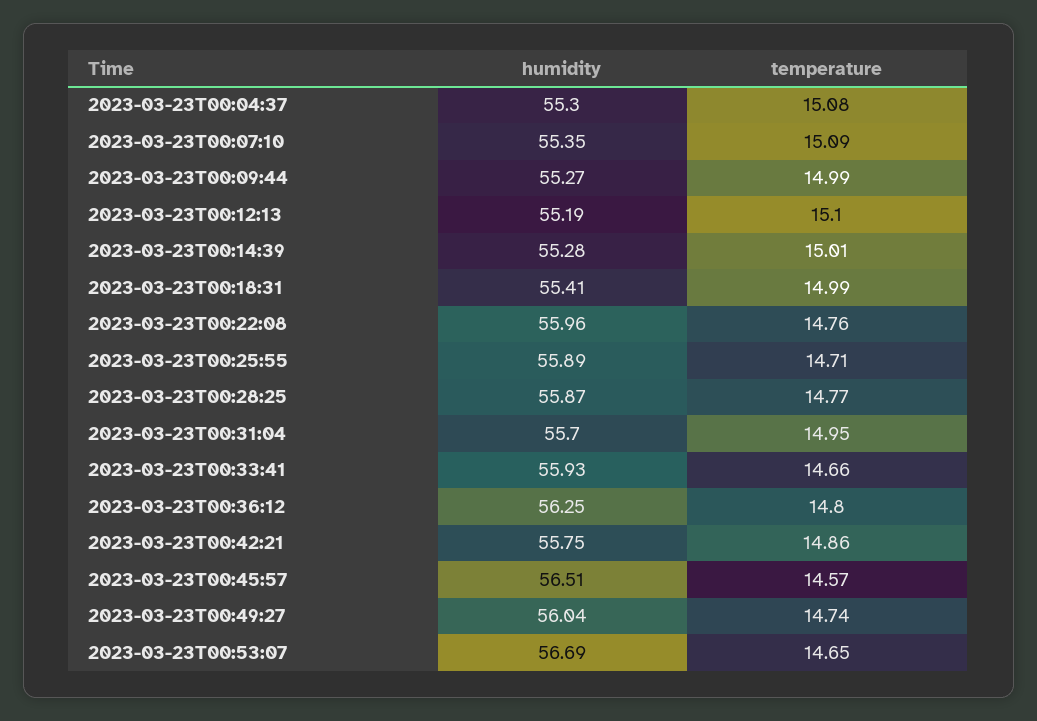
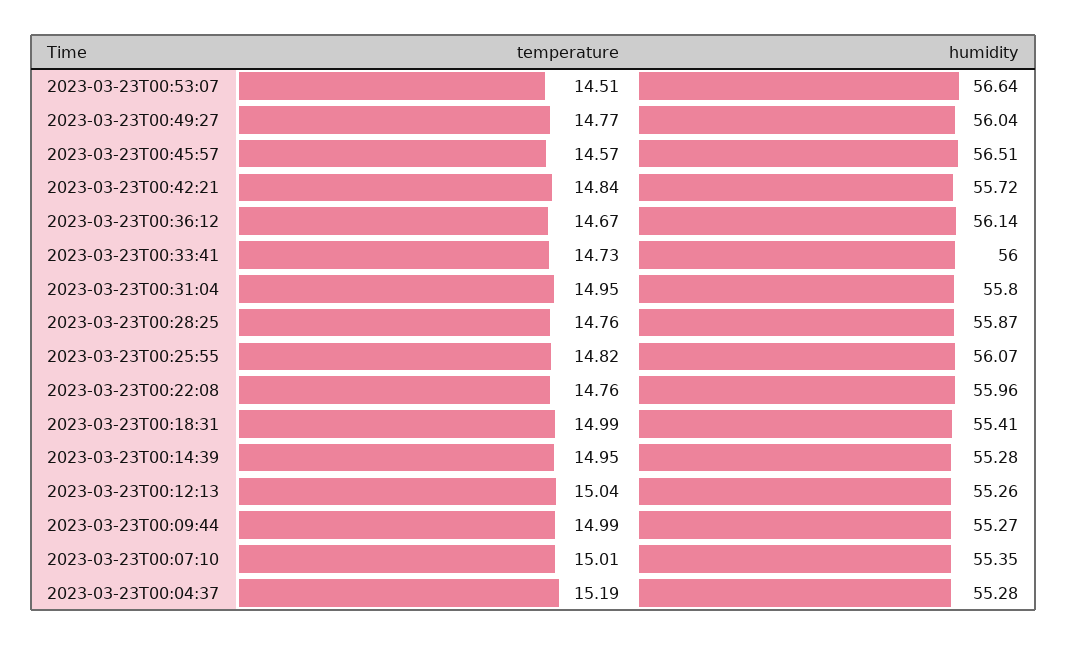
humidity, 2023-03-23T00:04:37: 55.3 -> 55.28
temperature, 2023-03-23T00:04:37: 15.08 -> 15.19
temperature, 2023-03-23T00:07:10: 15.09 -> 15.01
humidity, 2023-03-23T00:12:13: 55.19 -> 55.26
temperature, 2023-03-23T00:12:13: 15.1 -> 15.04
temperature, 2023-03-23T00:14:39: 15.01 -> 14.95
humidity, 2023-03-23T00:25:55: 55.89 -> 56.07
temperature, 2023-03-23T00:25:55: 14.71 -> 14.82
temperature, 2023-03-23T00:28:25: 14.77 -> 14.76
humidity, 2023-03-23T00:31:04: 55.7 -> 55.8
humidity, 2023-03-23T00:33:41: 55.93 -> 56
temperature, 2023-03-23T00:33:41: 14.66 -> 14.73
humidity, 2023-03-23T00:36:12: 56.25 -> 56.14
temperature, 2023-03-23T00:36:12: 14.8 -> 14.67
humidity, 2023-03-23T00:42:21: 55.75 -> 55.72
temperature, 2023-03-23T00:42:21: 14.86 -> 14.84
temperature, 2023-03-23T00:49:27: 14.74 -> 14.77
humidity, 2023-03-23T00:53:07: 56.69 -> 56.64
temperature, 2023-03-23T00:53:07: 14.65 -> 14.51

